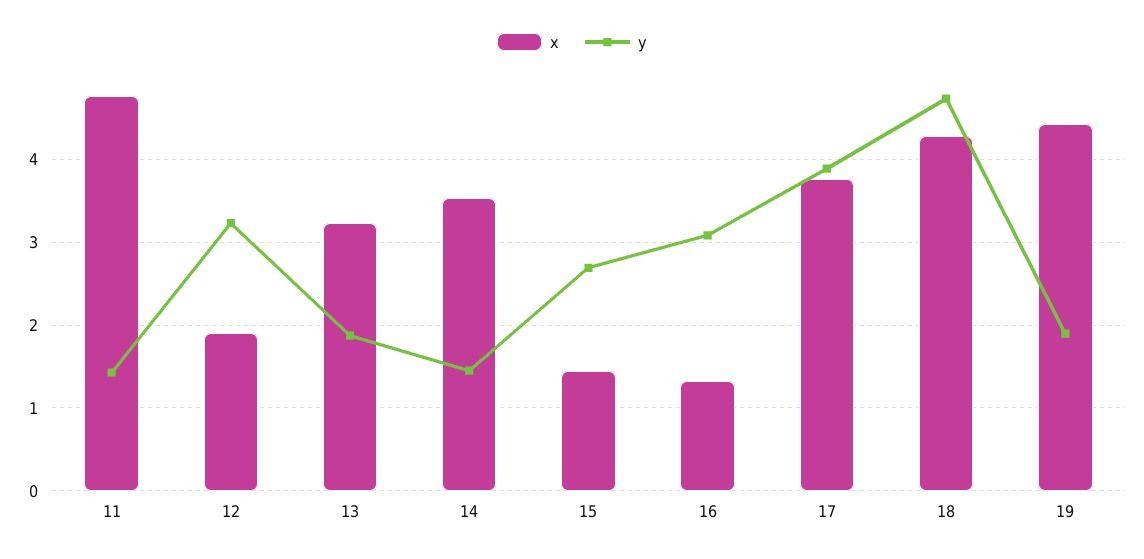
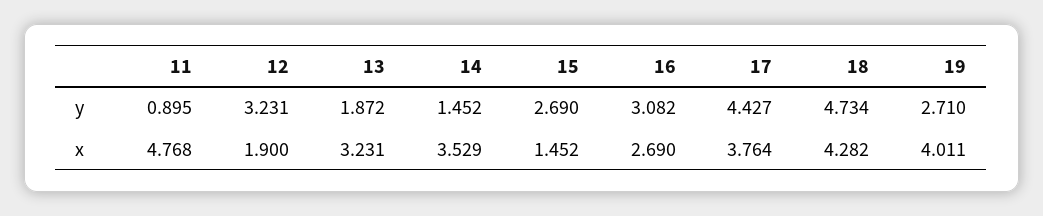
y, 11: 1.4 -> 0.895
x, 16: 1.3 -> 2.69
y, 17: 3.9 -> 4.427
x, 19: 4.4 -> 4.011
y, 19: 1.9 -> 2.71

